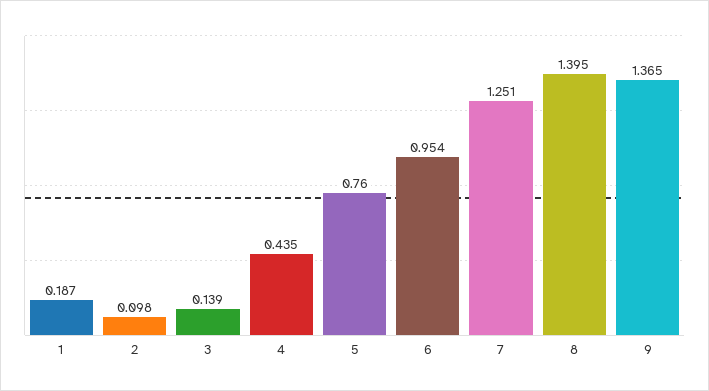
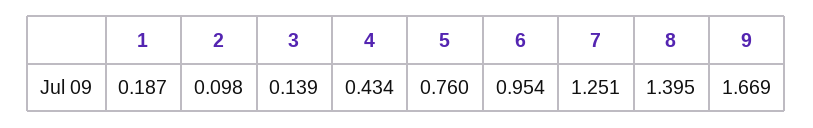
4: 0.435 -> 0.434
9: 1.365 -> 1.669

